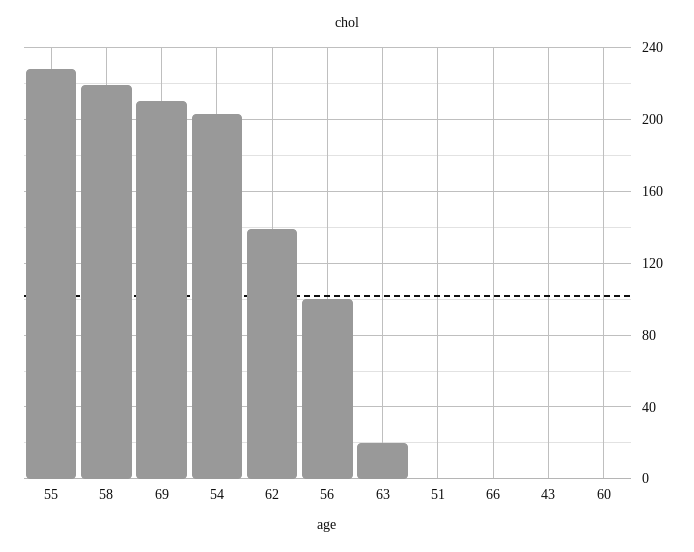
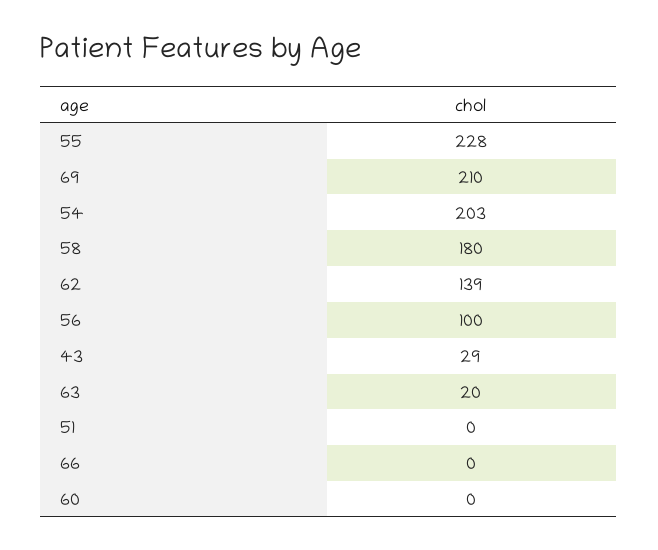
58: 220 -> 180
43: 0 -> 29

